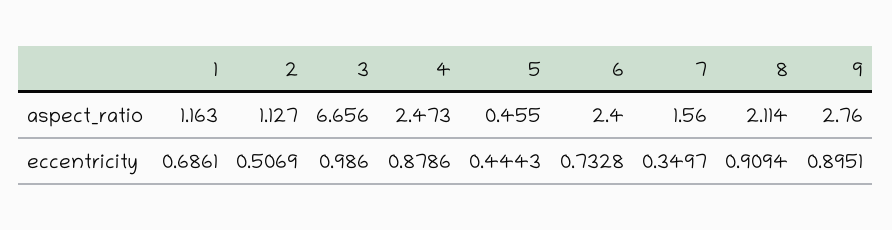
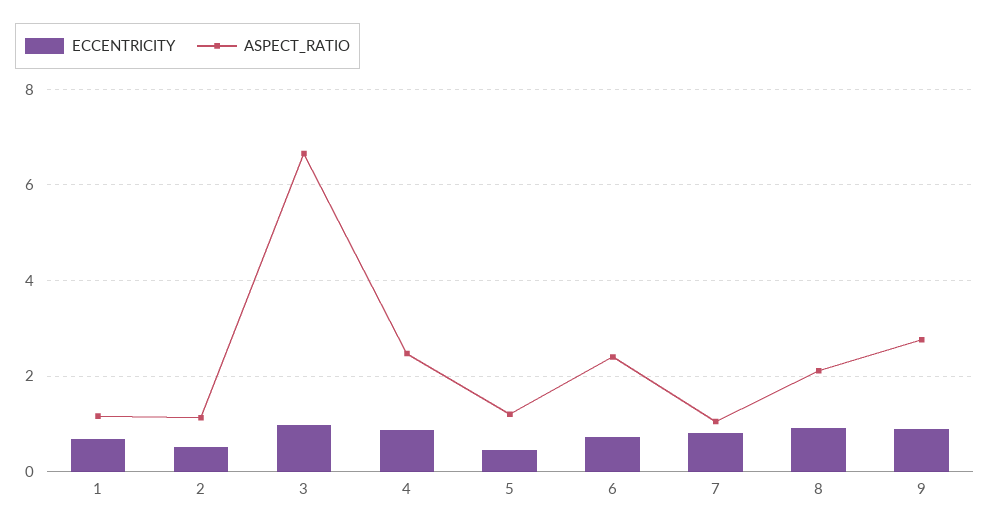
aspect_ratio, 5: 0.455 -> 1.2
aspect_ratio, 7: 1.56 -> 1
eccentricity, 7: 0.3497 -> 0.8

